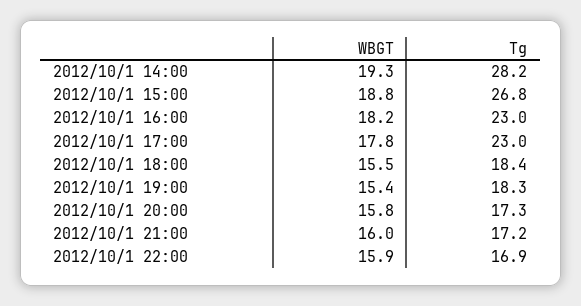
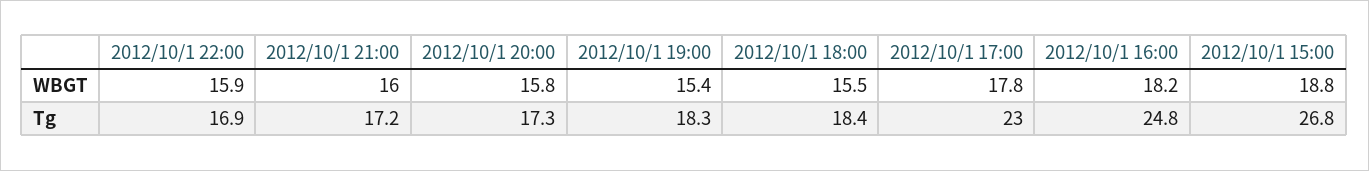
WBGT, 2012/10/1 14:00: 19.3 -> none
Tg, 2012/10/1 14:00: 28.2 -> none
Tg, 2012/10/1 16:00: 23 -> 24.8

